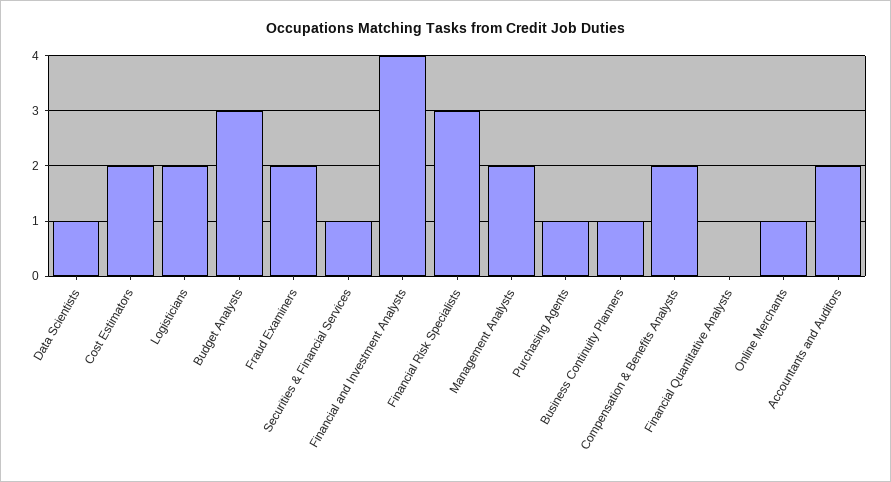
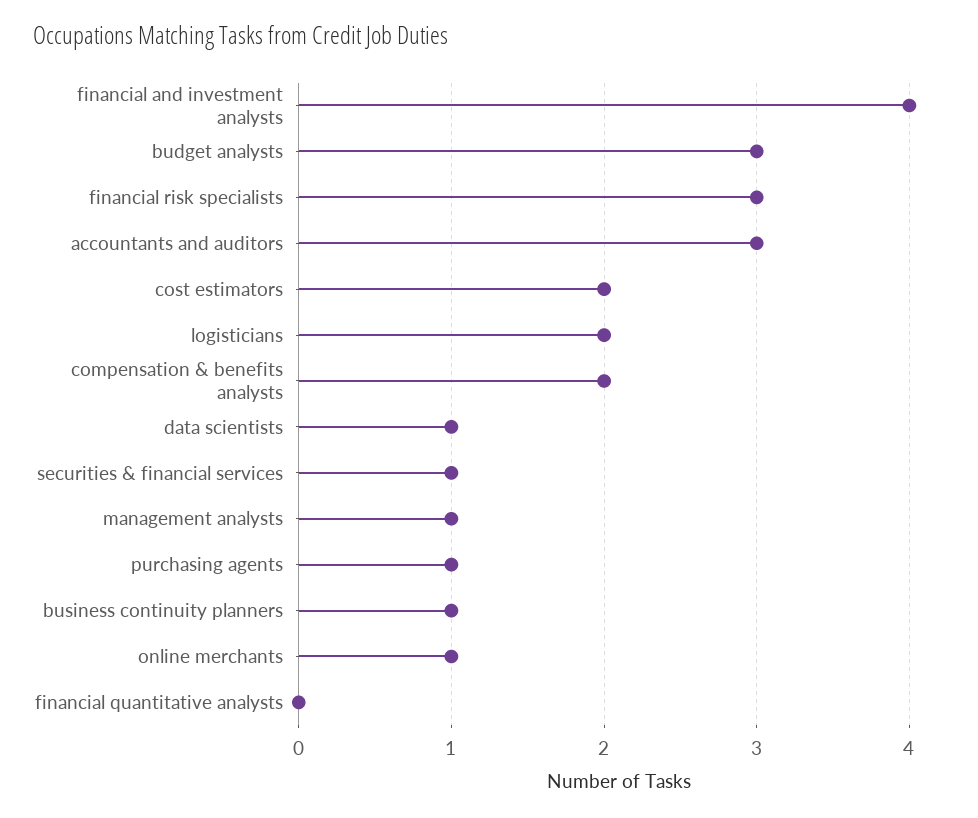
Fraud Examiners: 2 -> none
Management Analysts: 2 -> 1
Accountants and Auditors: 2 -> 3

